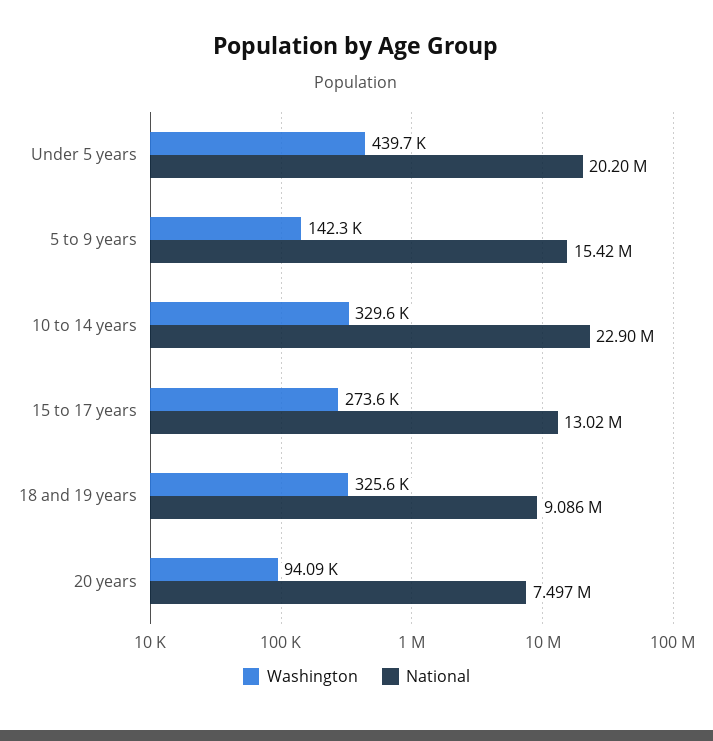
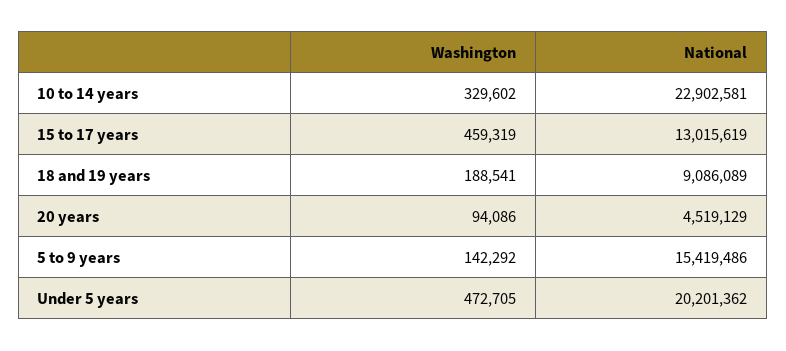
Washington, Under 5 years: 439700 -> 472705
Washington, 15 to 17 years: 273600 -> 459319
Washington, 18 and 19 years: 325600 -> 188541
National, 20 years: 7497000 -> 4519129

